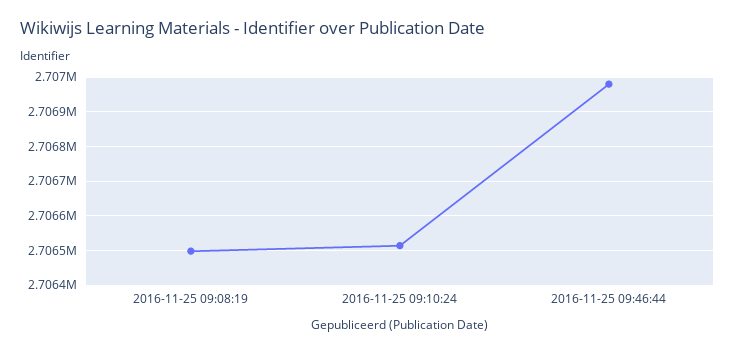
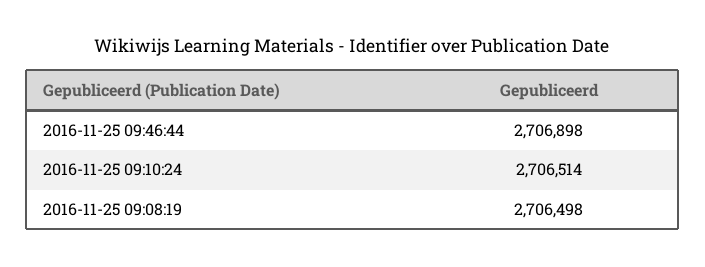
2016-11-25 09:46:44: 2706980 -> 2706898

